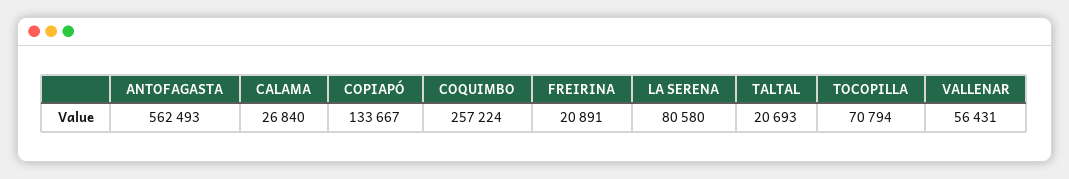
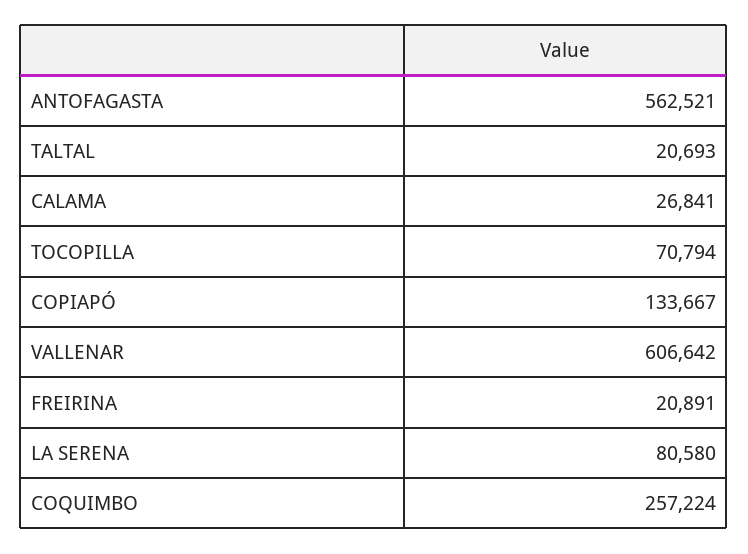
ANTOFAGASTA: 562493 -> 562521
CALAMA: 26840 -> 26841
VALLENAR: 56431 -> 606642

